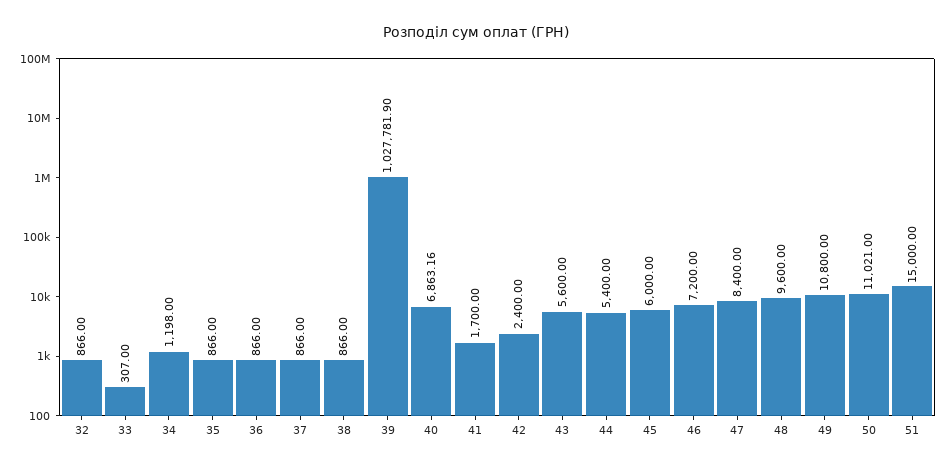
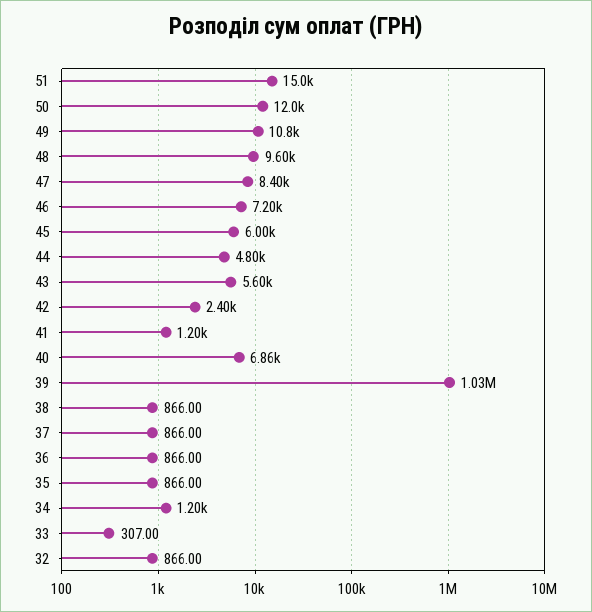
41: 1700 -> 1200
44: 5400 -> 4800
50: 11021 -> 12000

